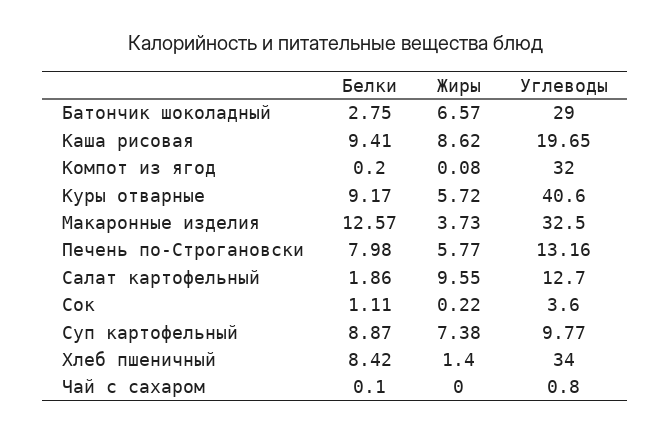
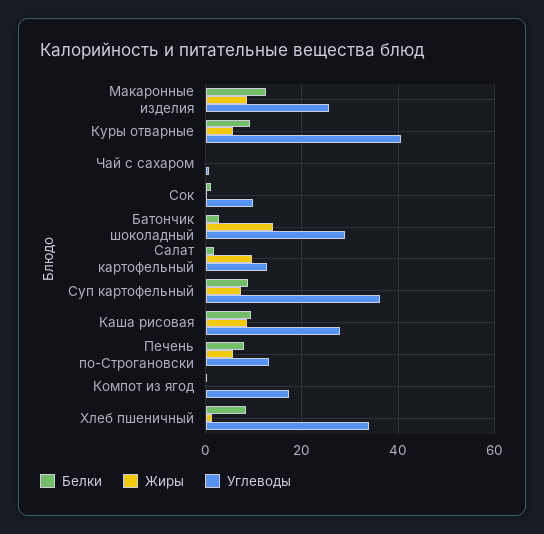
Жиры, Батончик шоколадный: 6.57 -> 14
Углеводы, Каша рисовая: 19.65 -> 28
Углеводы, Компот из ягод: 32 -> 18
Жиры, Макаронные изделия: 3.73 -> 8
Углеводы, Макаронные изделия: 32.5 -> 26
Углеводы, Сок: 3.6 -> 10
Углеводы, Суп картофельный: 9.77 -> 36

